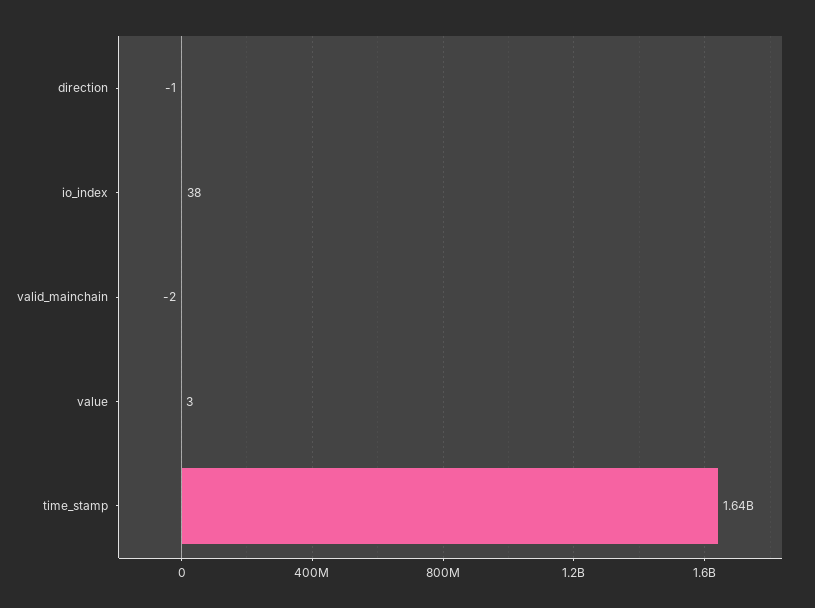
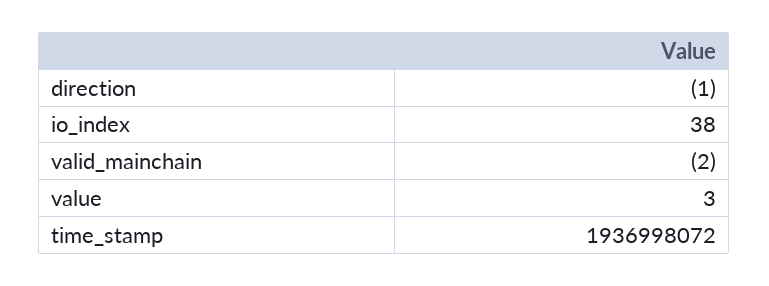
time_stamp: 1640000000 -> 1936998072

